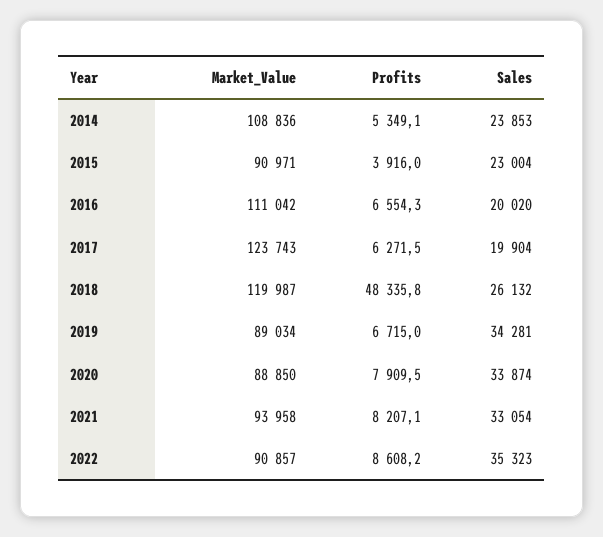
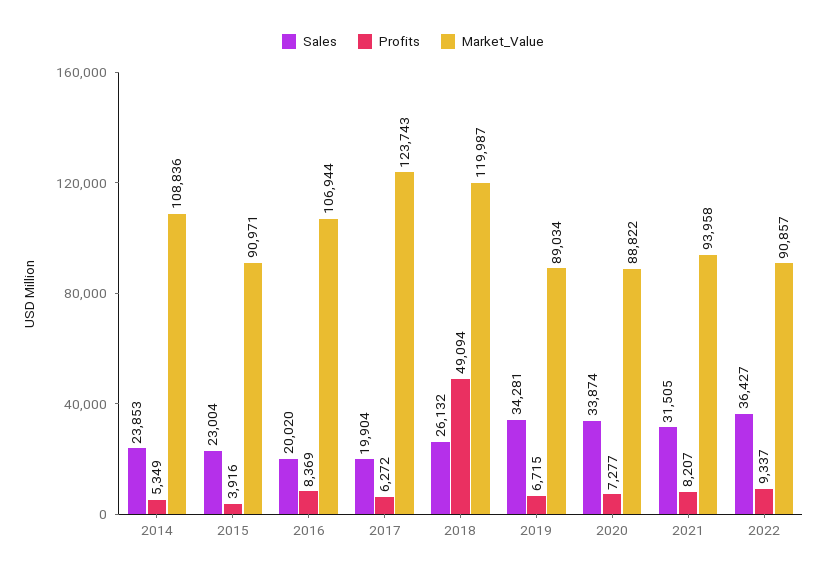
Market_Value, 2016: 111042 -> 106944
Profits, 2016: 6554.3 -> 8369
Profits, 2018: 48335.8 -> 49094
Market_Value, 2020: 88850 -> 88822
Profits, 2020: 7909.5 -> 7277
Sales, 2021: 33054 -> 31505
Profits, 2022: 8608.2 -> 9337
Sales, 2022: 35323 -> 36427

